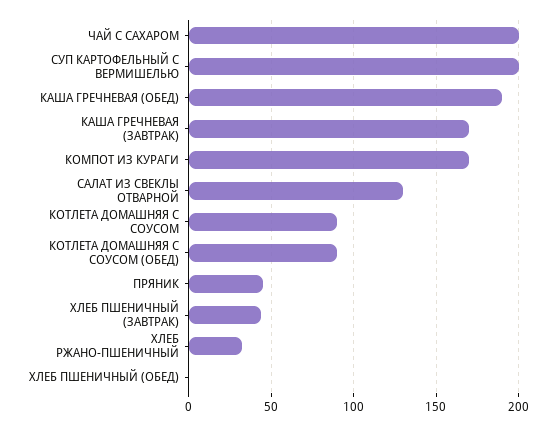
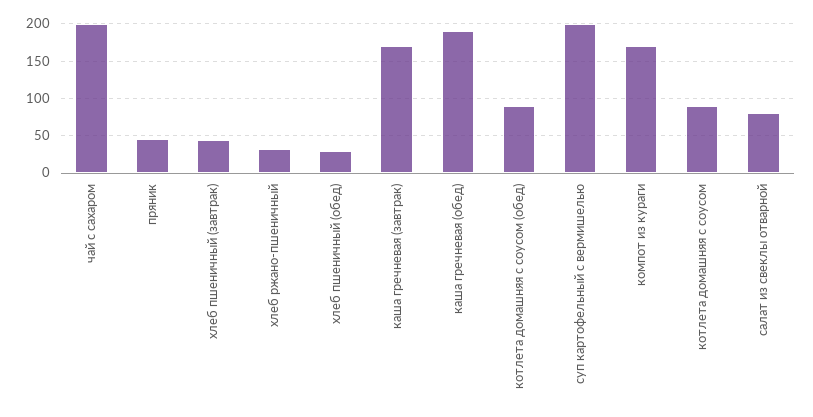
САЛАТ ИЗ СВЕКЛЫ ОТВАРНОЙ: 130 -> 80
ХЛЕБ ПШЕНИЧНЫЙ (ОБЕД): 0 -> 30

